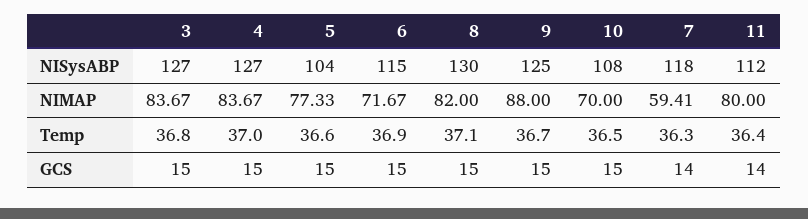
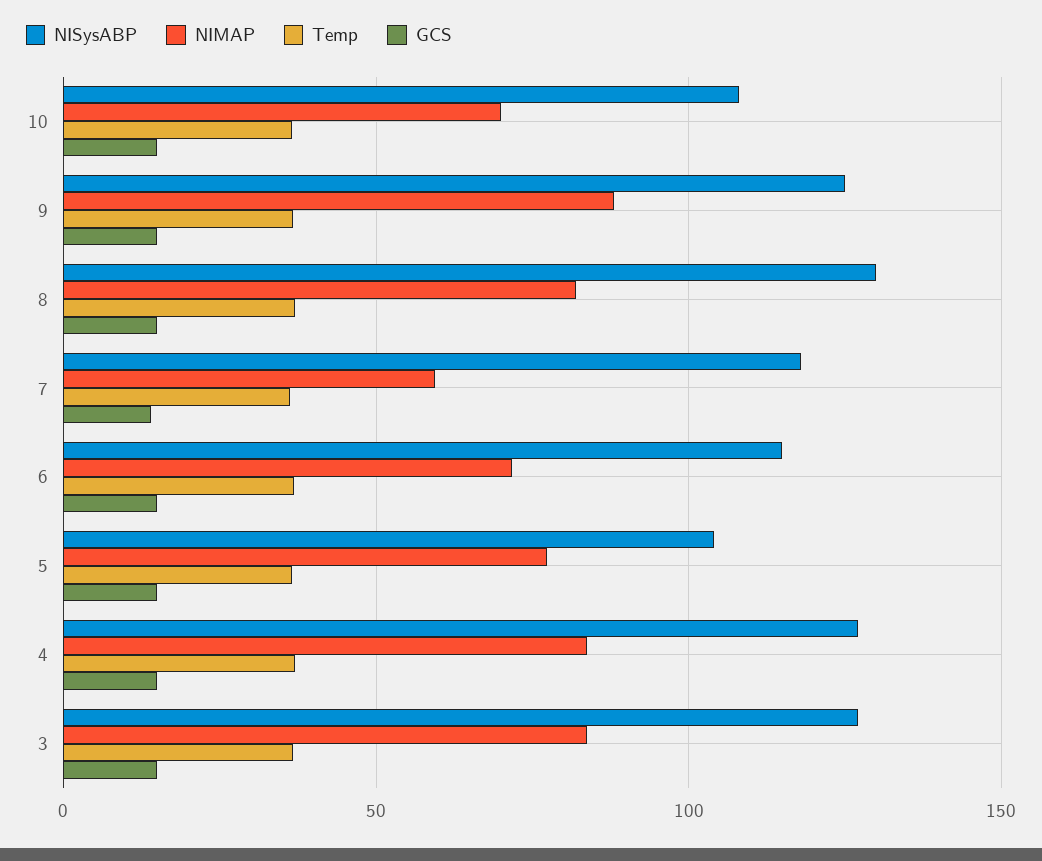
NISysABP, 11: 112 -> none
NIMAP, 11: 80 -> none
Temp, 11: 36.4 -> none
GCS, 11: 14 -> none

